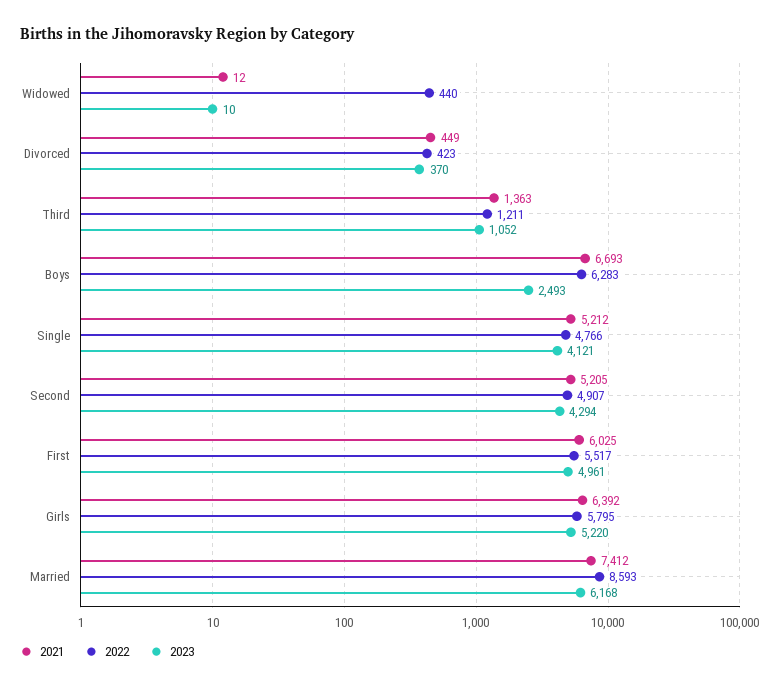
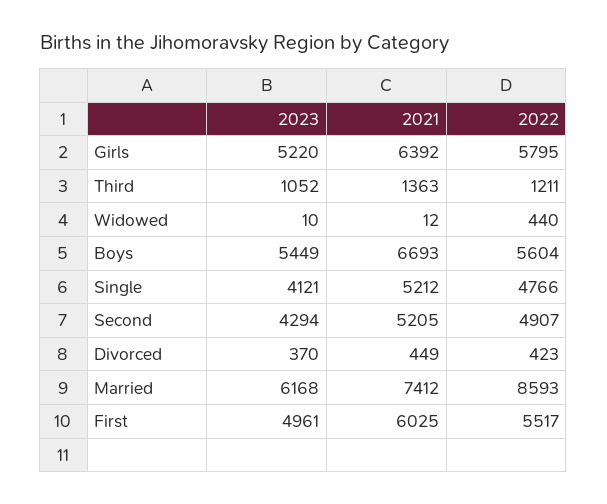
2022, Boys: 6283 -> 5604
2023, Boys: 2493 -> 5449

